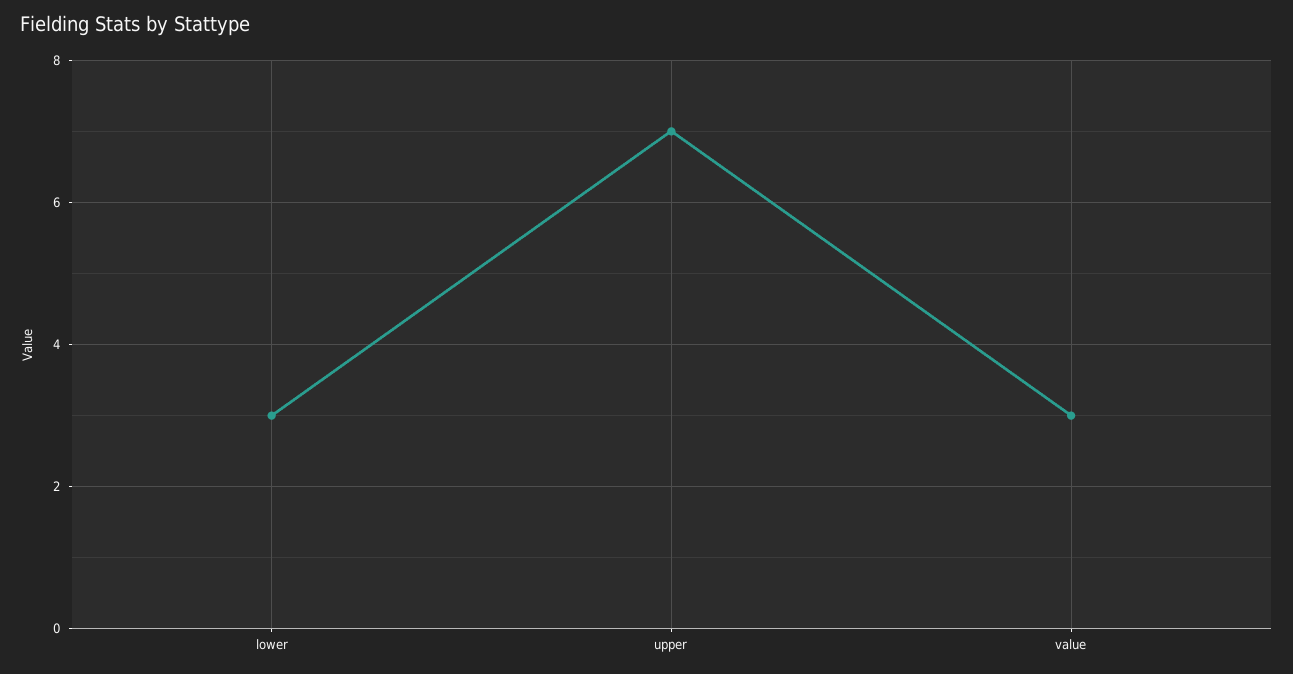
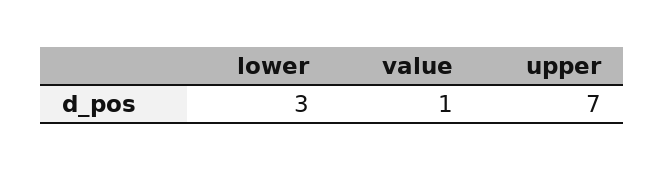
value: 3 -> 1

